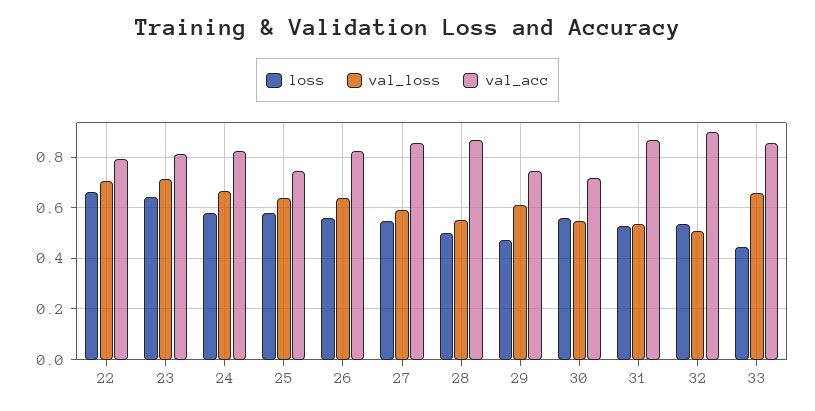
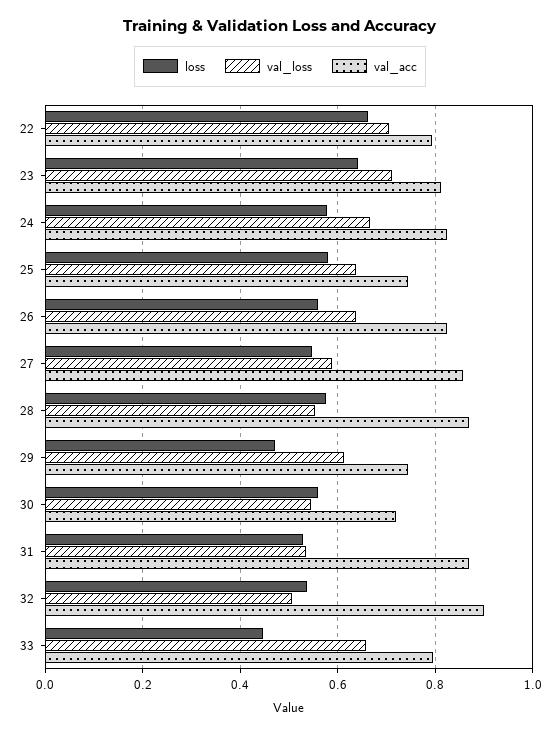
loss, 28: 0.5 -> 0.58
val_acc, 33: 0.85 -> 0.8

